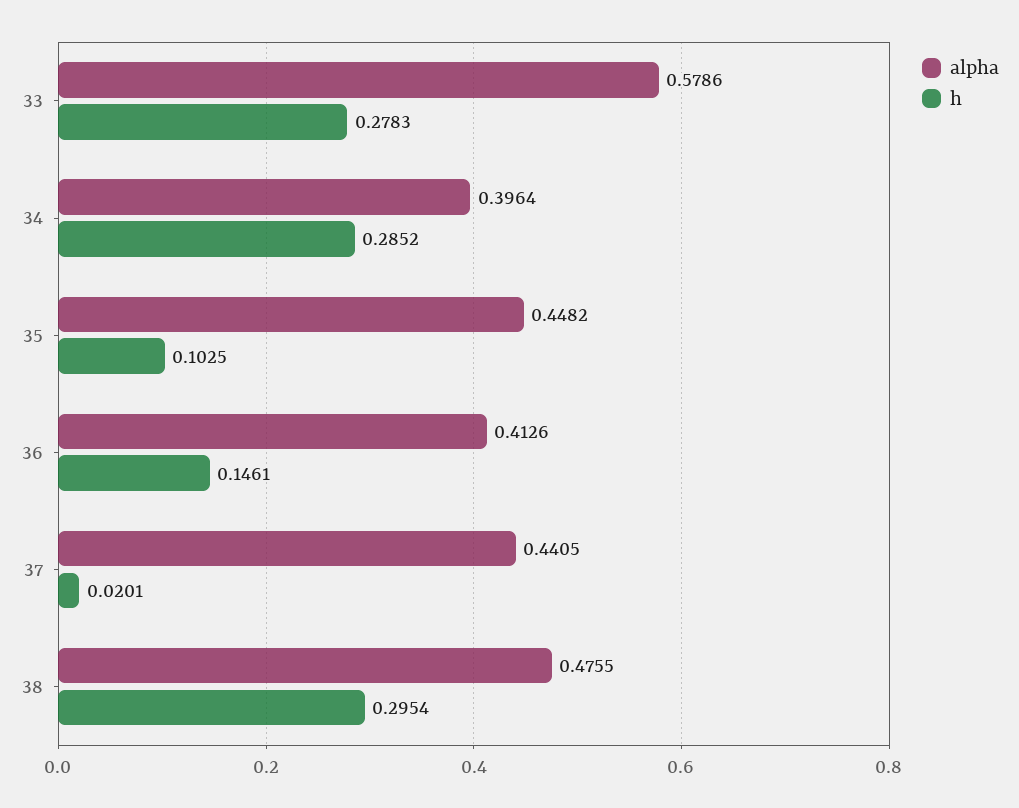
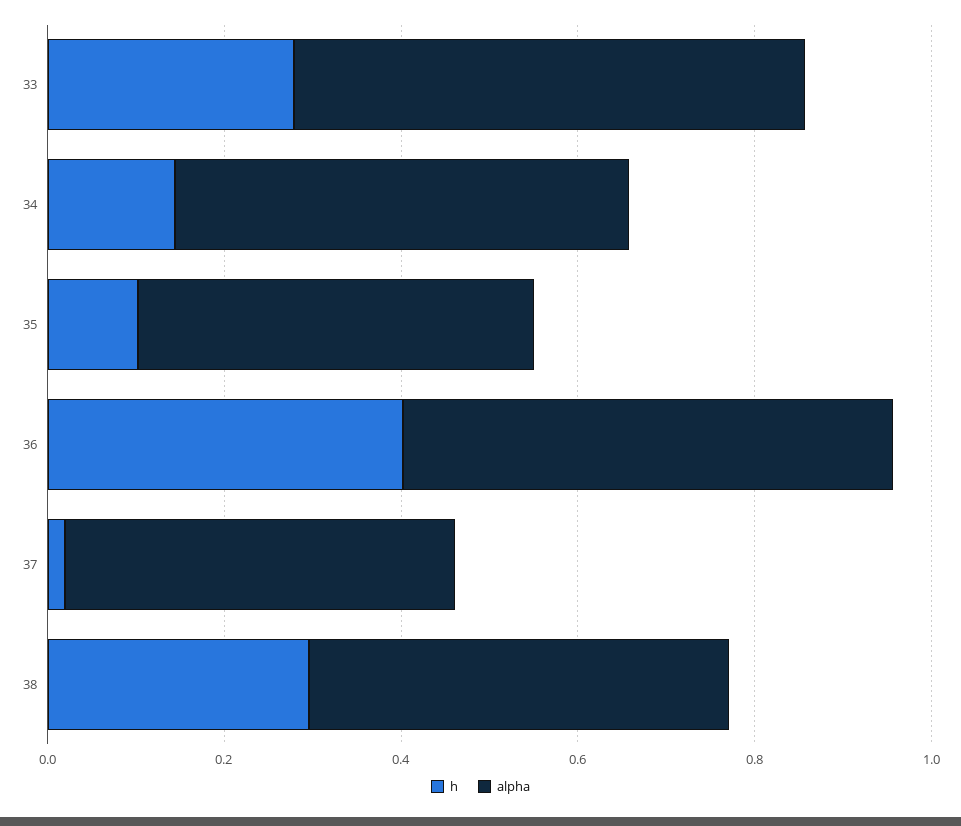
alpha, 34: 0.3964 -> 0.5
h, 34: 0.2852 -> 0.15
alpha, 36: 0.4126 -> 0.55
h, 36: 0.1461 -> 0.4

